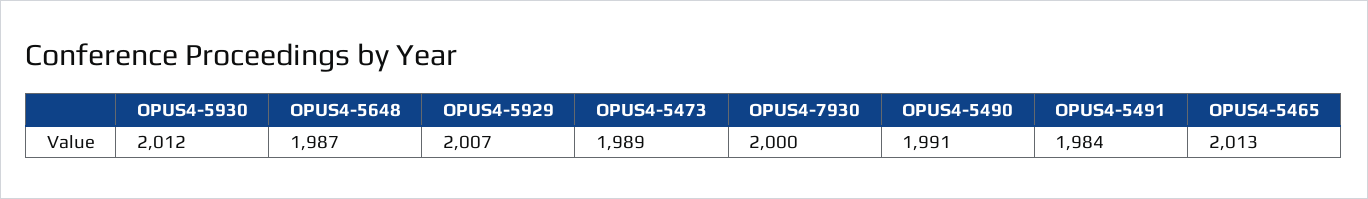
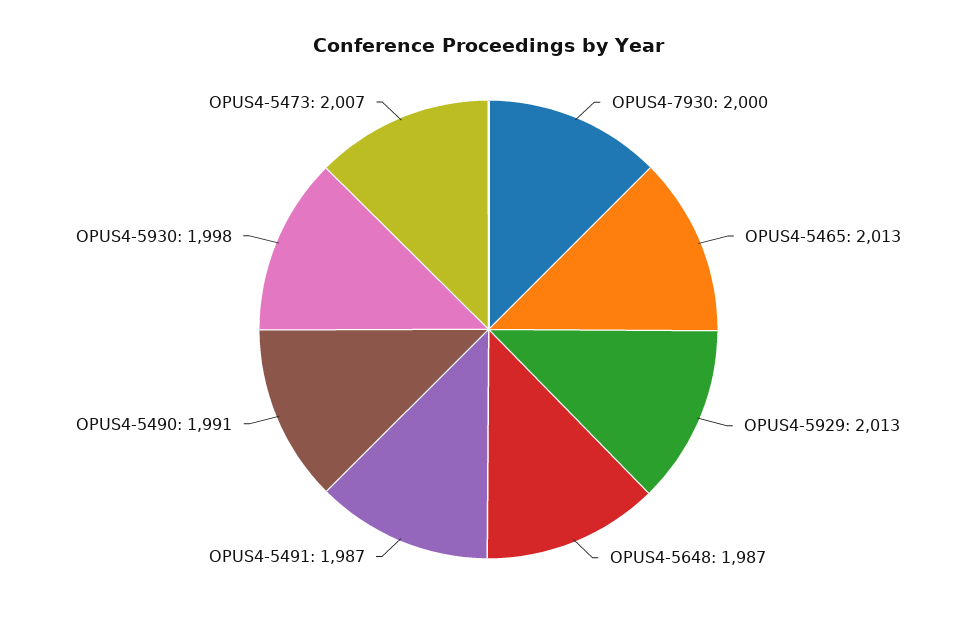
OPUS4-5930: 2012 -> 1998
OPUS4-5929: 2007 -> 2013
OPUS4-5473: 1989 -> 2007
OPUS4-5491: 1984 -> 1987

